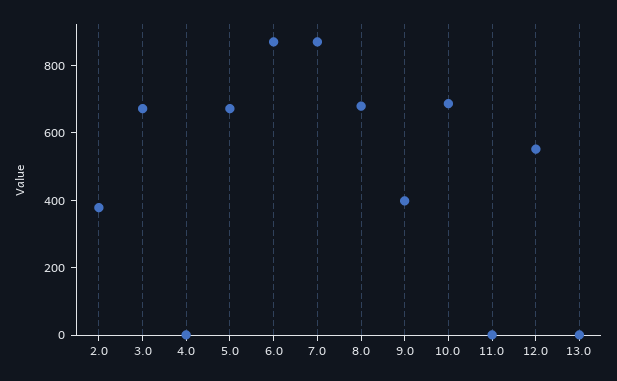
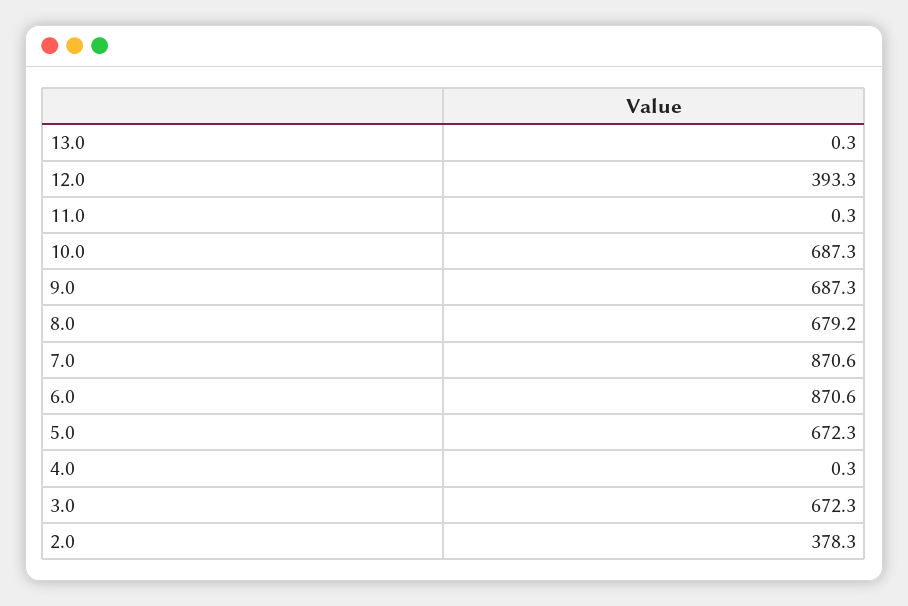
9.0: 400 -> 687.3
12.0: 550 -> 393.3

